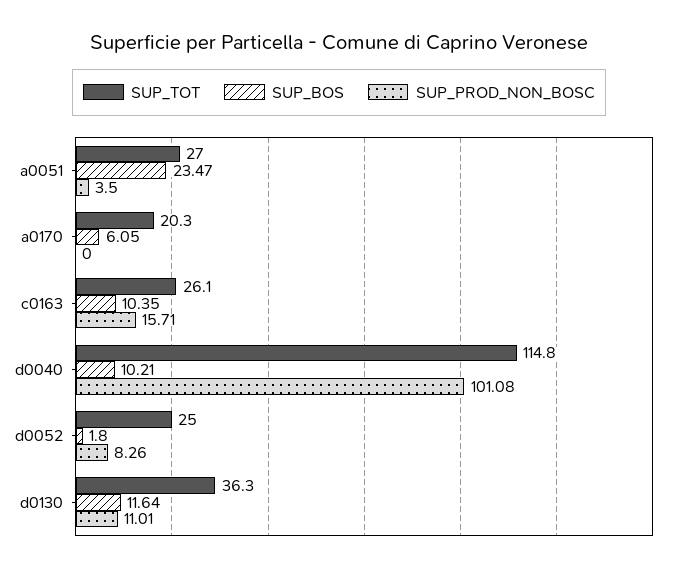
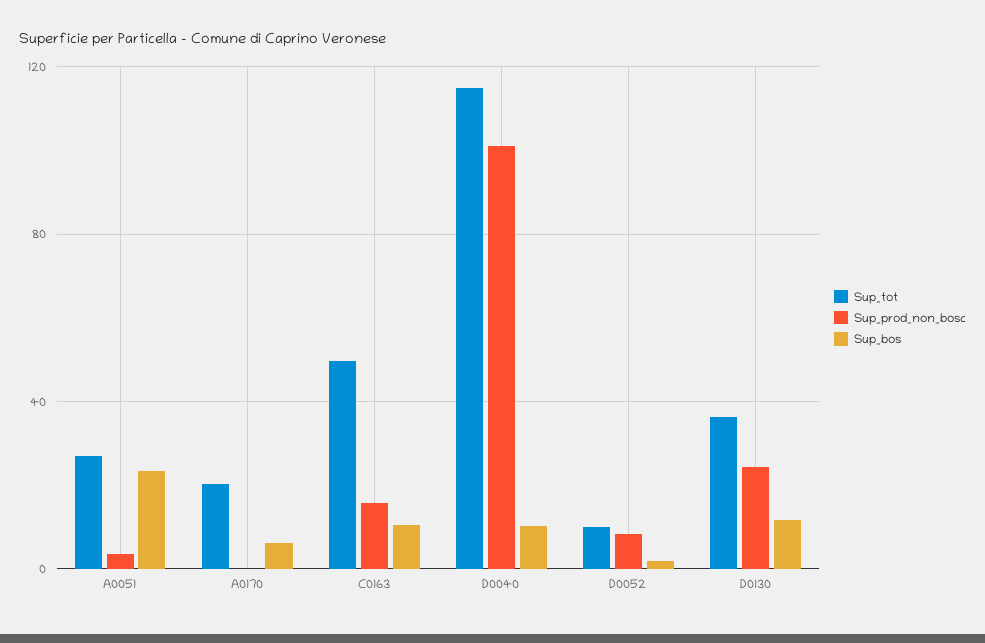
SUP_TOT, c0163: 26.1 -> 50
SUP_TOT, d0052: 25 -> 10
SUP_PROD_NON_BOSC, d0130: 11.01 -> 25

